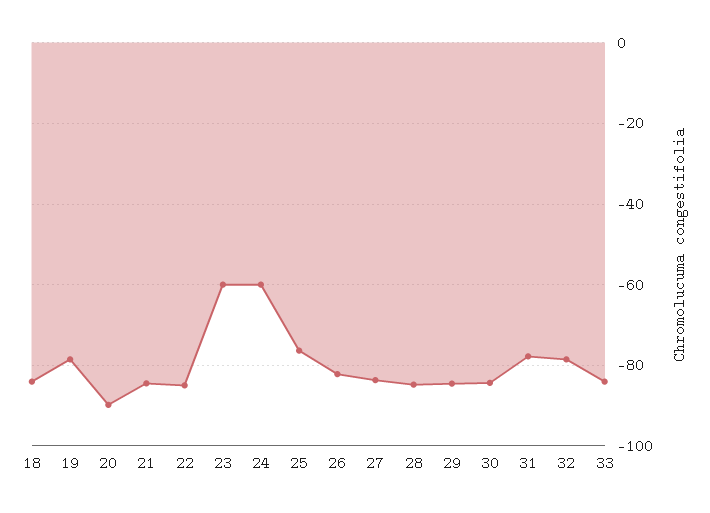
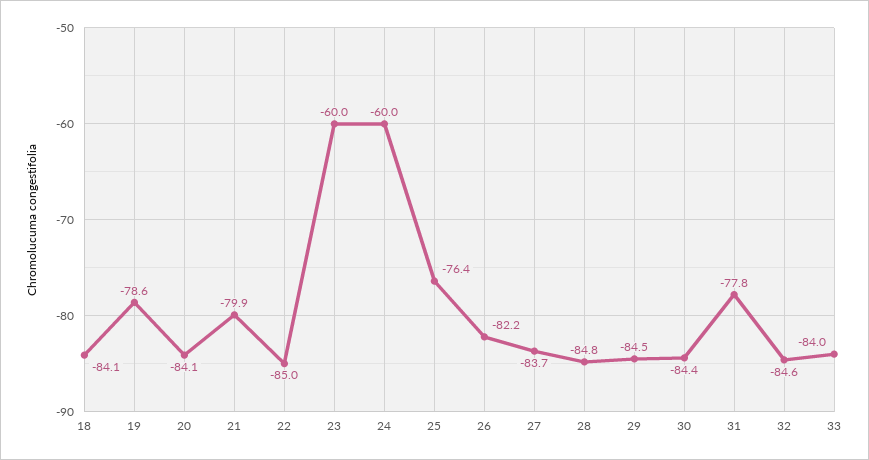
20: -90 -> -84.1
21: -84 -> -79.9
32: -78 -> -84.6

